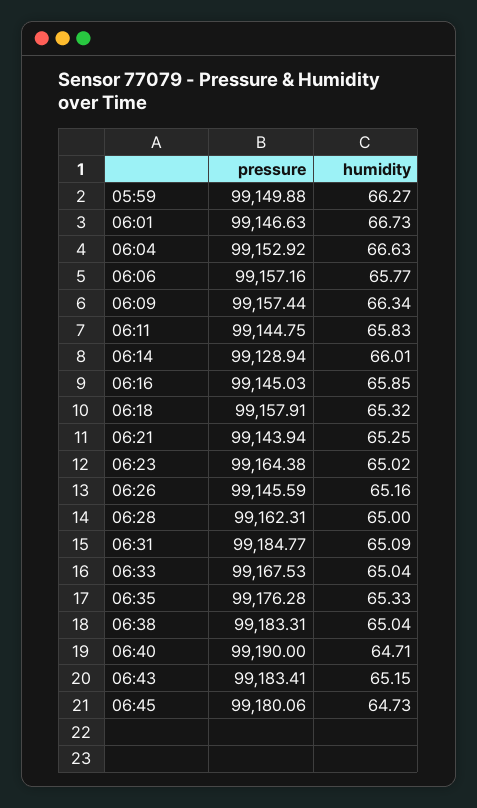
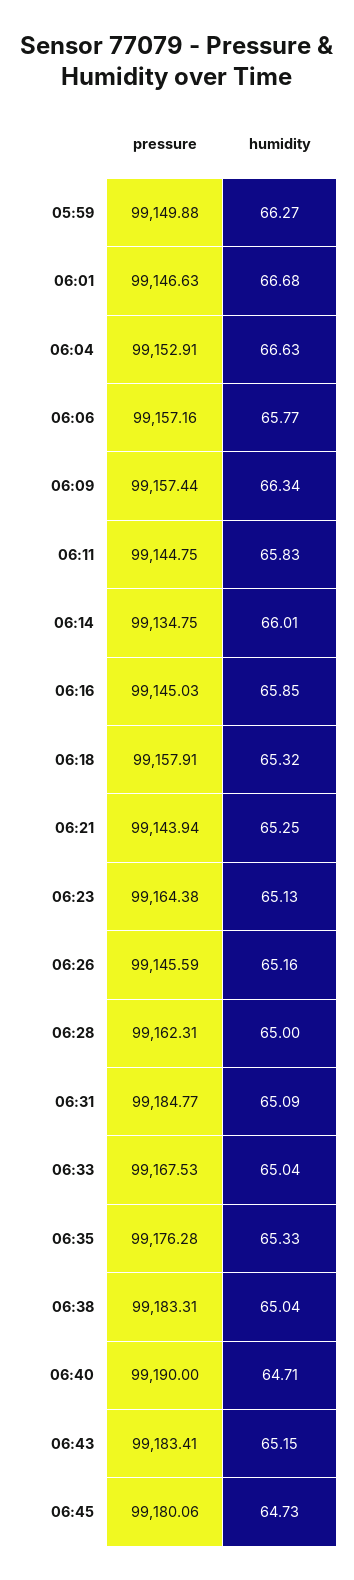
humidity, 06:01: 66.73 -> 66.68
pressure, 06:04: 99152.92 -> 99152.91
pressure, 06:14: 99128.94 -> 99134.75
humidity, 06:23: 65.02 -> 65.13

